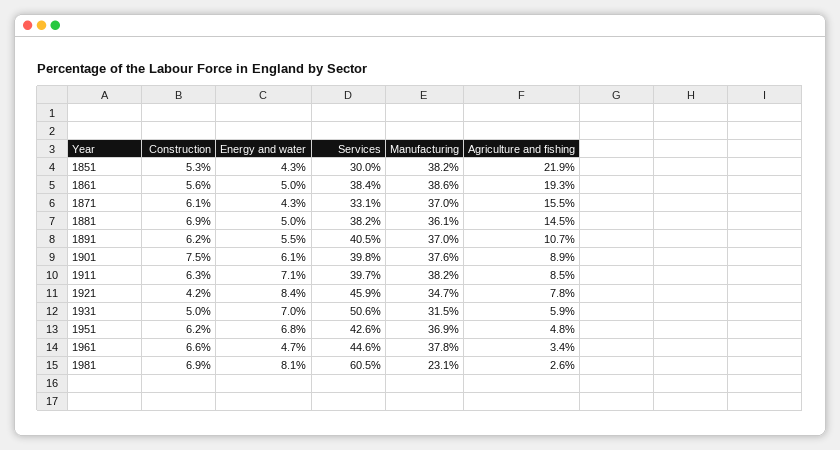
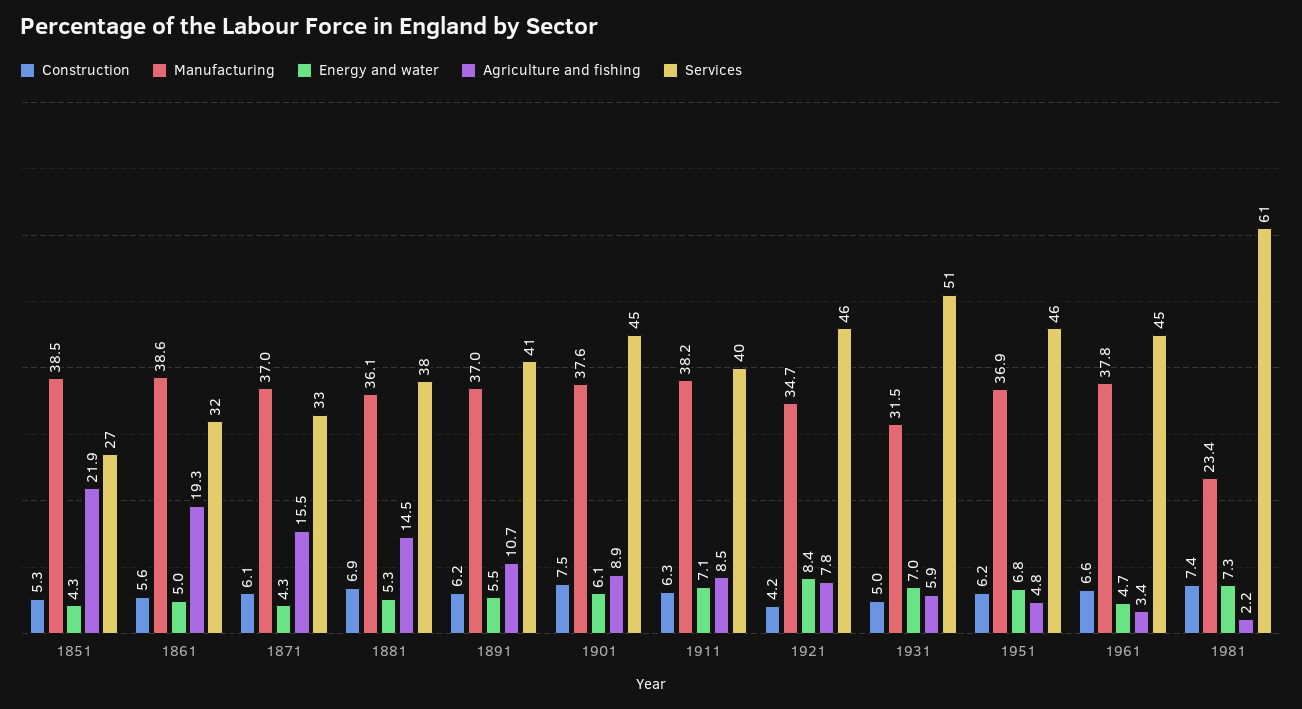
Services, 1851: 30 -> 27
Manufacturing, 1851: 38.2 -> 38.5
Services, 1861: 38.4 -> 32
Energy and water, 1881: 5 -> 5.3
Services, 1901: 39.8 -> 45
Services, 1951: 42.6 -> 46
Construction, 1981: 6.9 -> 7.4
Energy and water, 1981: 8.1 -> 7.3
Manufacturing, 1981: 23.1 -> 23.4
Agriculture and fishing, 1981: 2.6 -> 2.2

